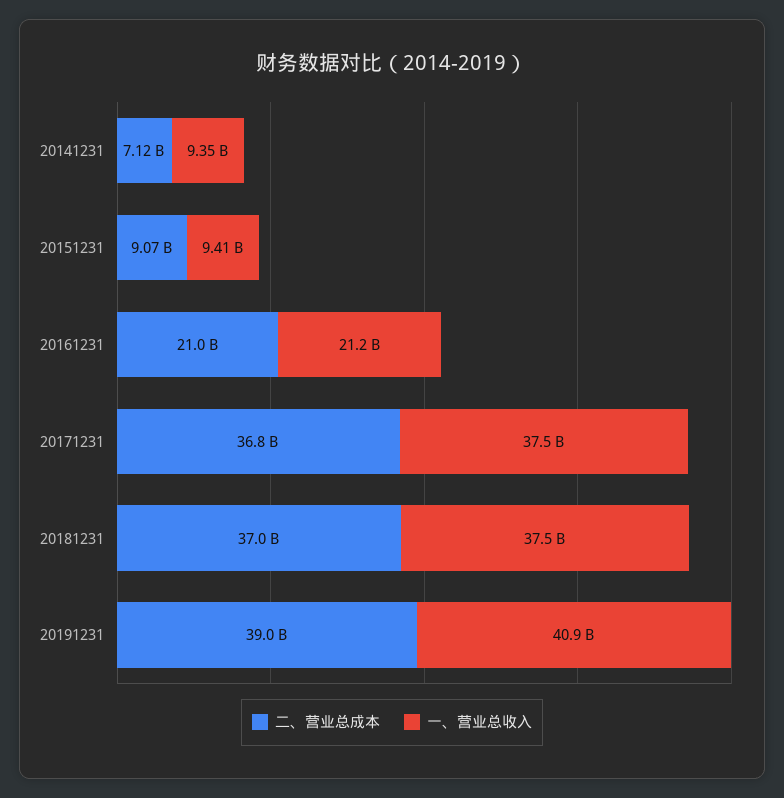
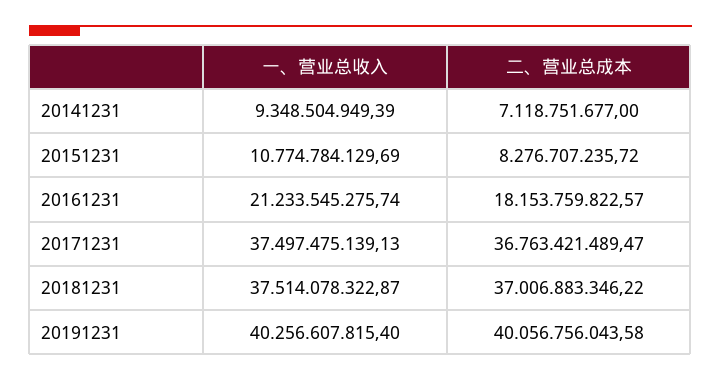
二、营业总成本, 20151231: 9070000000 -> 8276707235.72
一、营业总收入, 20151231: 9410000000 -> 10774784129.69
二、营业总成本, 20161231: 21000000000 -> 18153759822.57
二、营业总成本, 20191231: 39000000000 -> 40056756043.58
一、营业总收入, 20191231: 40900000000 -> 40256607815.4

